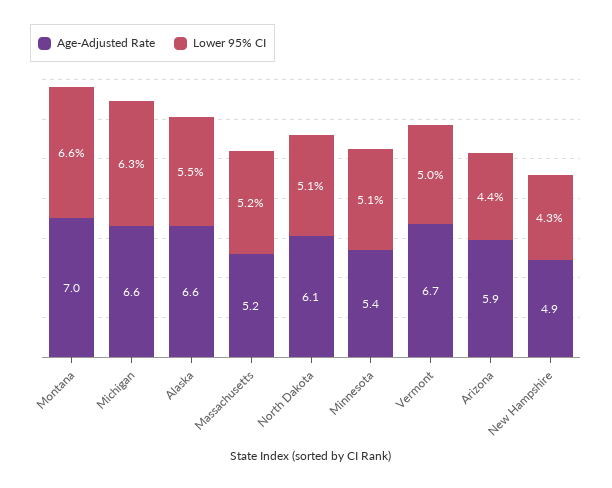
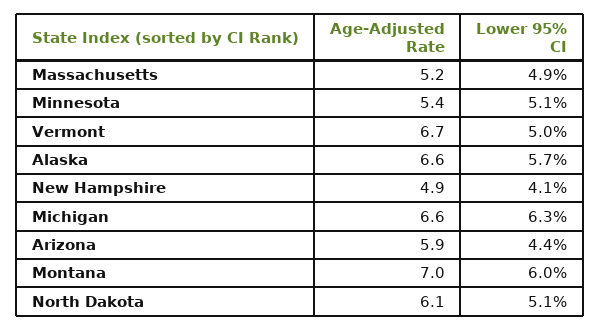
Lower 95% CI, Montana: 6.6 -> 6
Lower 95% CI, Alaska: 5.5 -> 5.7
Lower 95% CI, Massachusetts: 5.2 -> 4.9
Lower 95% CI, New Hampshire: 4.3 -> 4.1

